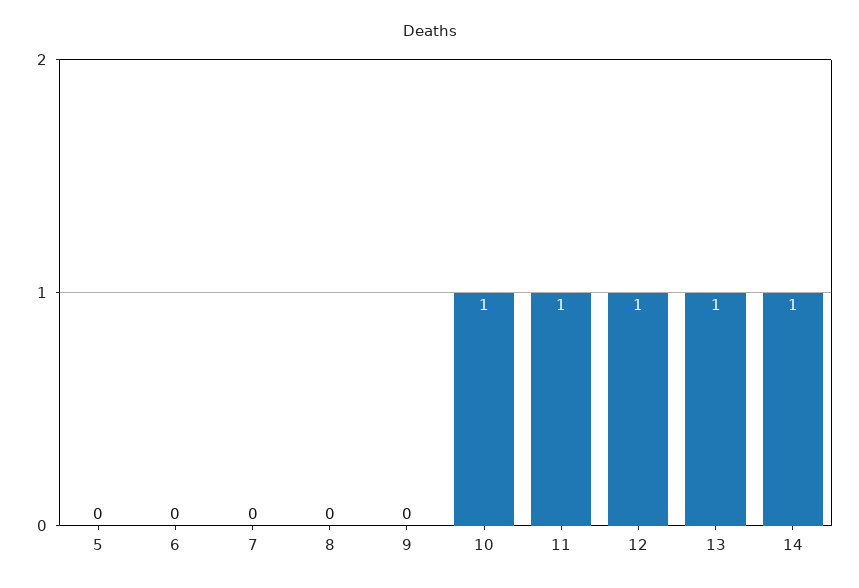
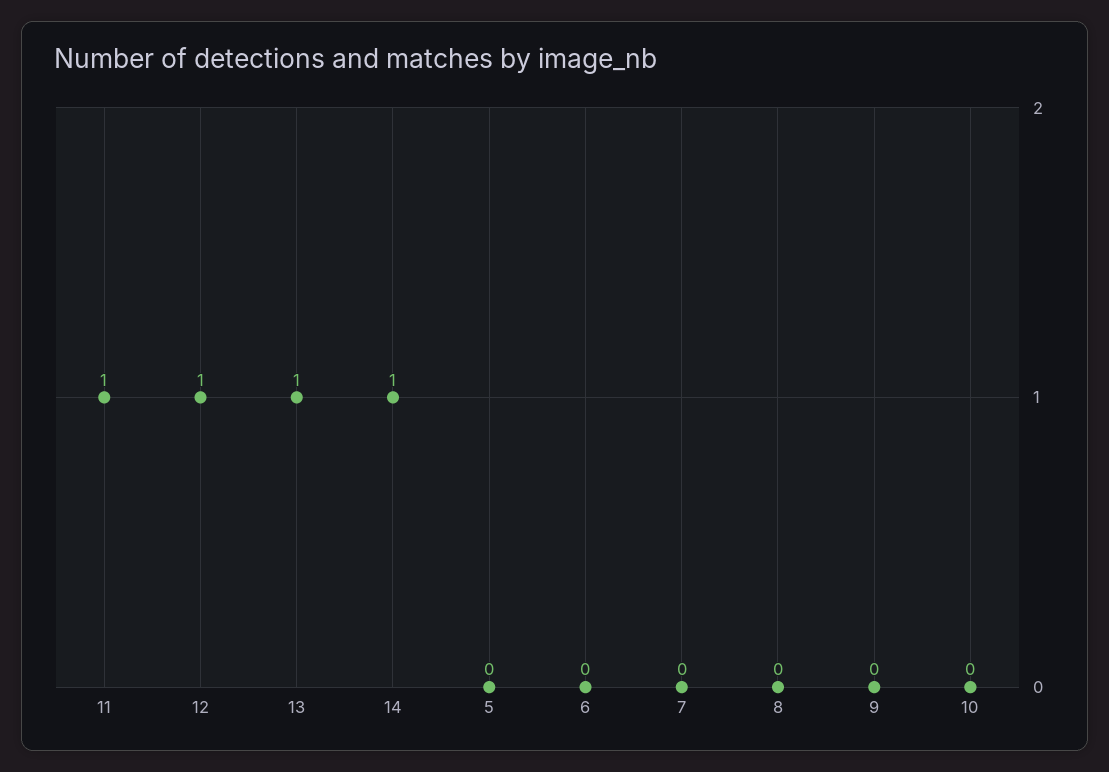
10: 1 -> 0

